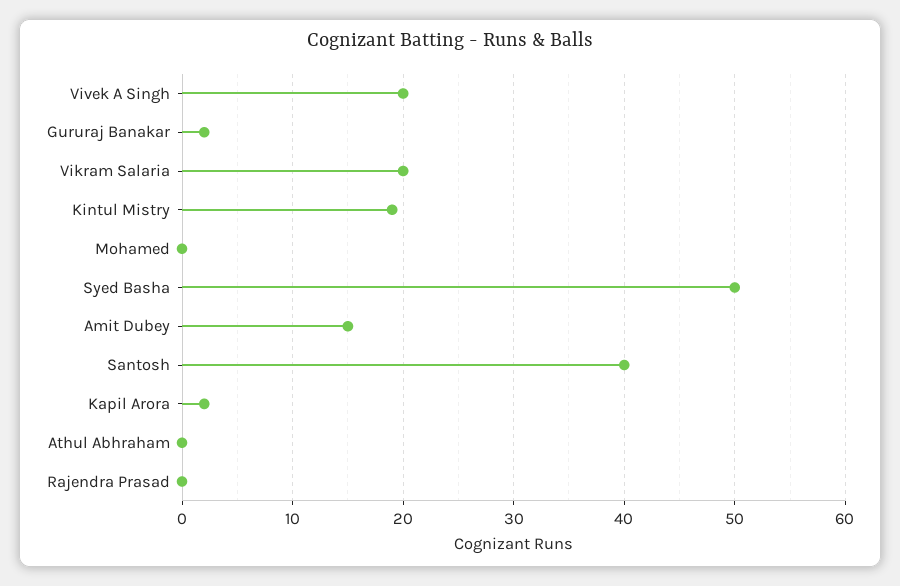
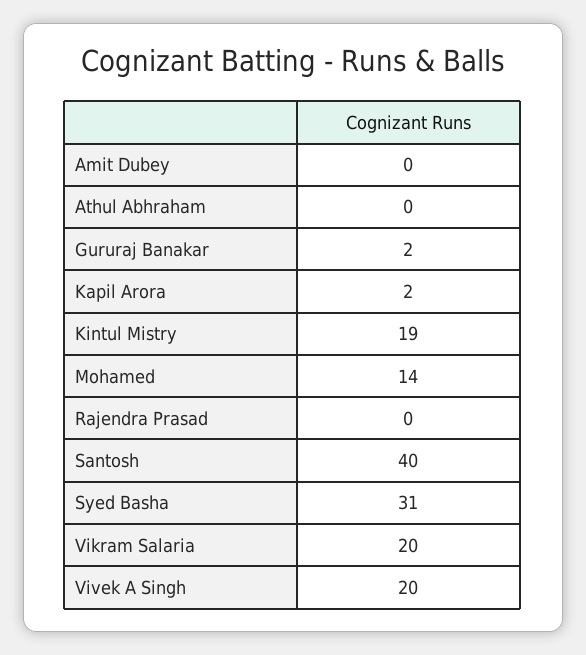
Mohamed: 0 -> 14
Syed Basha: 50 -> 31
Amit Dubey: 15 -> 0

